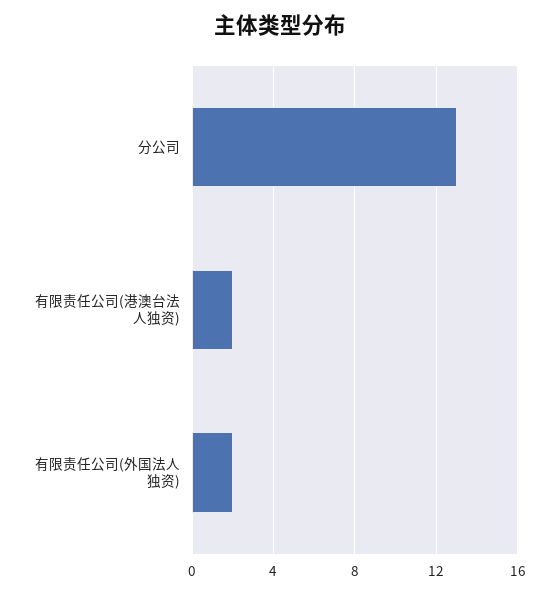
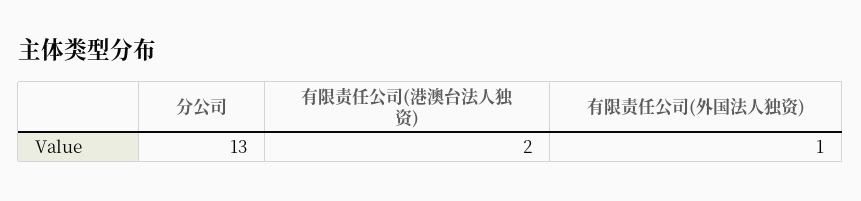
有限责任公司(外国法人独资): 2 -> 1

